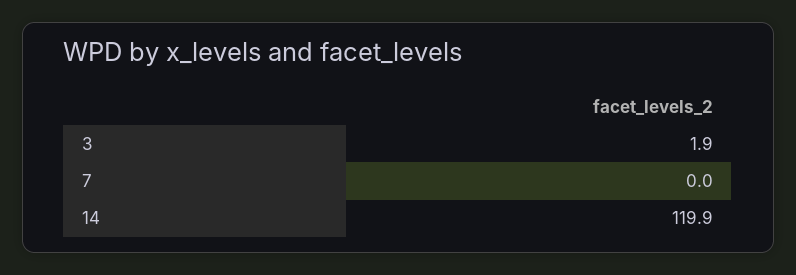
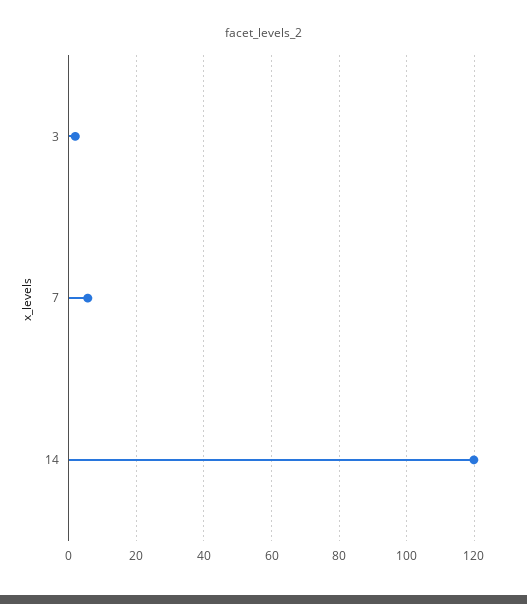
7: 0 -> 6

